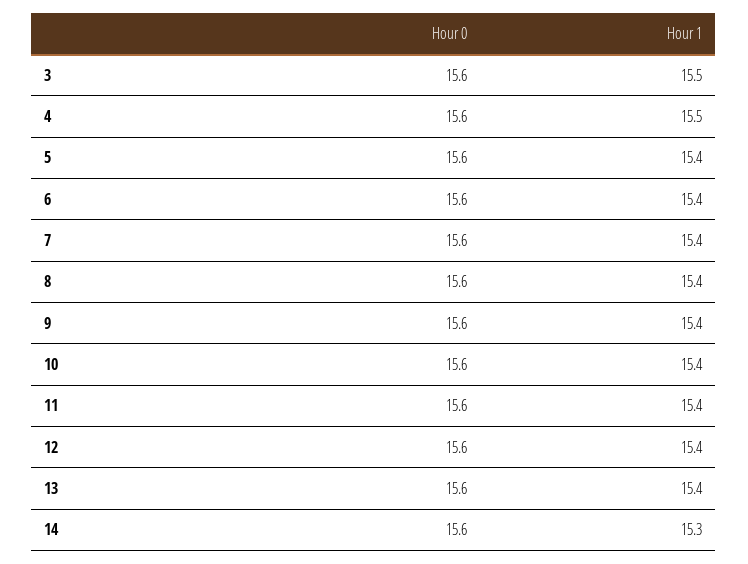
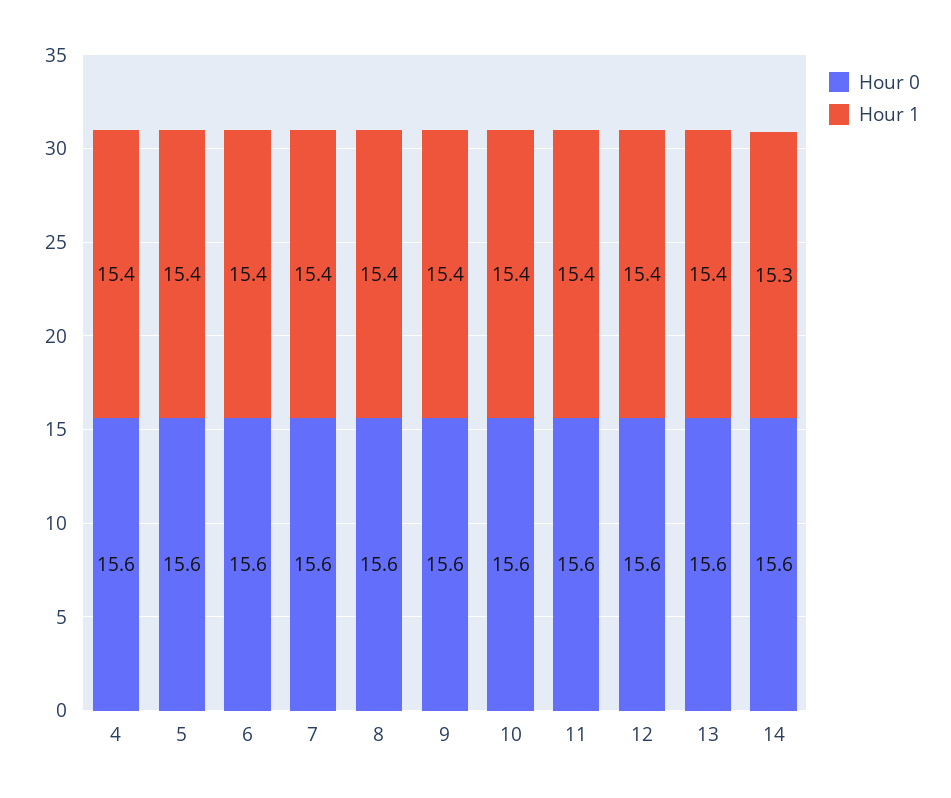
Hour 0, 3: 15.6 -> none
Hour 1, 3: 15.5 -> none
Hour 1, 4: 15.5 -> 15.4

